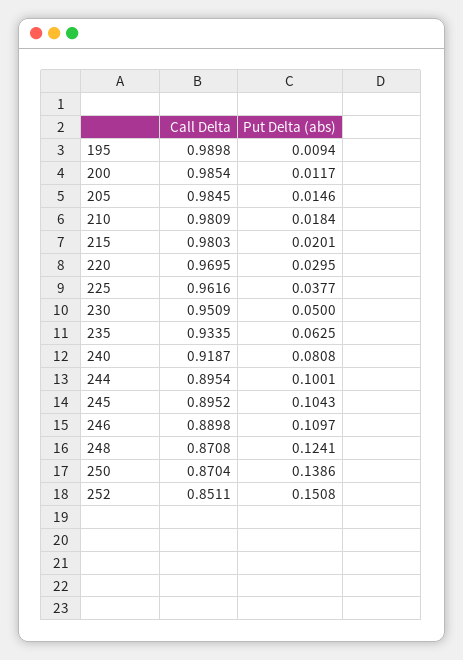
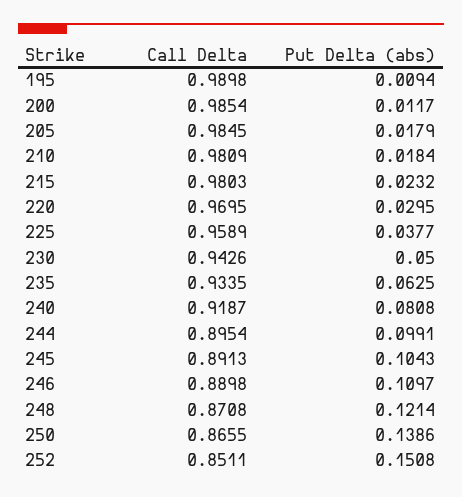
Put Delta (abs), 205: 0.0146 -> 0.0179
Put Delta (abs), 215: 0.0201 -> 0.0232
Call Delta, 225: 0.9616 -> 0.9589
Call Delta, 230: 0.9509 -> 0.9426
Put Delta (abs), 244: 0.1001 -> 0.0991
Call Delta, 245: 0.8952 -> 0.8913
Put Delta (abs), 248: 0.1241 -> 0.1214
Call Delta, 250: 0.8704 -> 0.8655

